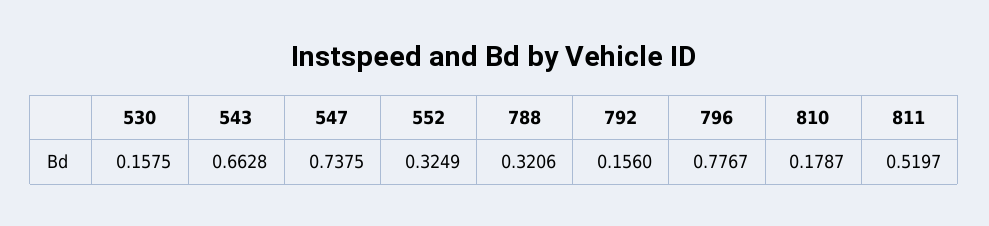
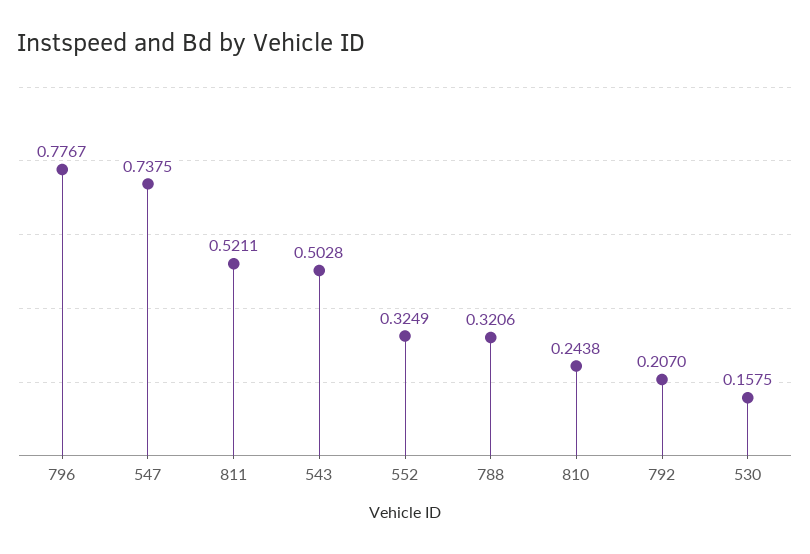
543: 0.6628 -> 0.5028
792: 0.156 -> 0.207
810: 0.1787 -> 0.2438
811: 0.5197 -> 0.5211

